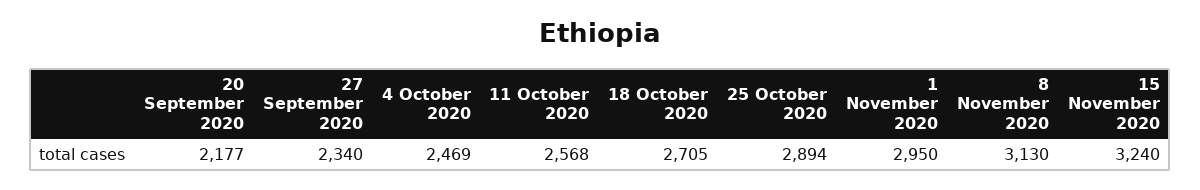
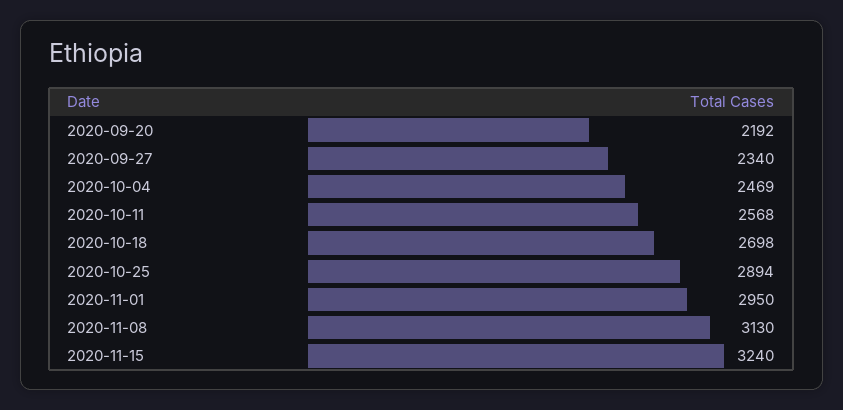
20 September 2020: 2177 -> 2192
18 October 2020: 2705 -> 2698

